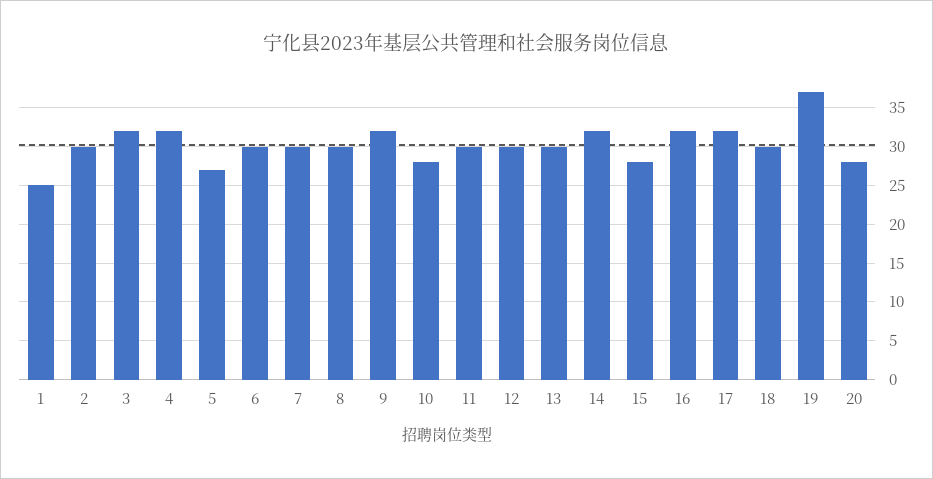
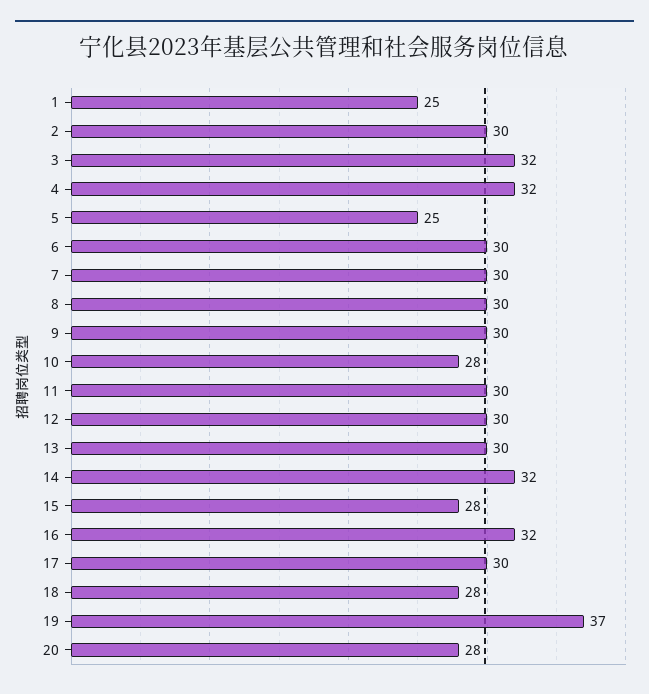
5: 27 -> 25
9: 32 -> 30
17: 32 -> 30
18: 30 -> 28

